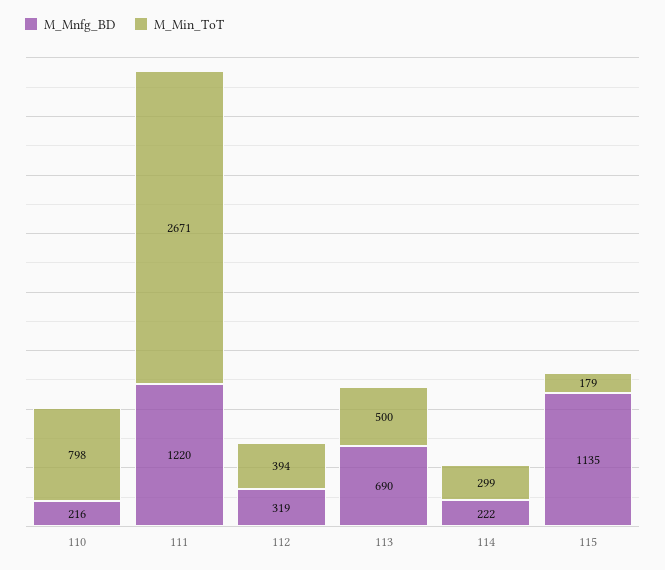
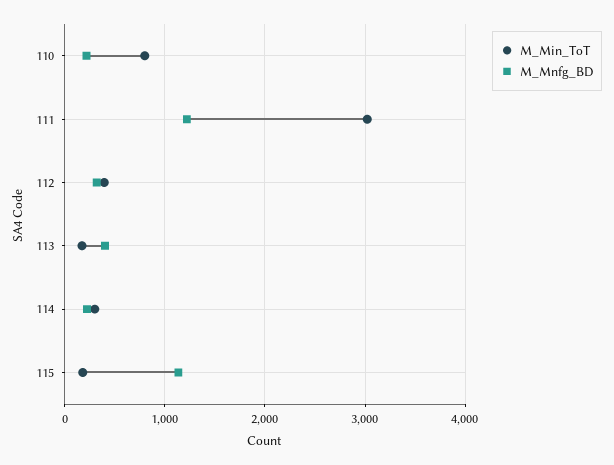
M_Min_ToT, 111: 2671 -> 3000
M_Mnfg_BD, 113: 690 -> 400
M_Min_ToT, 113: 500 -> 200

